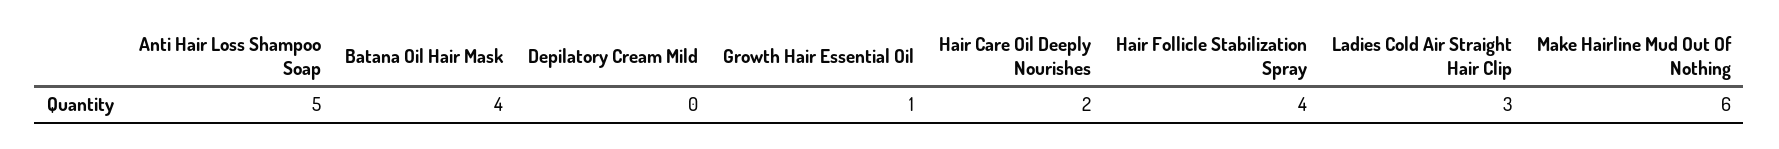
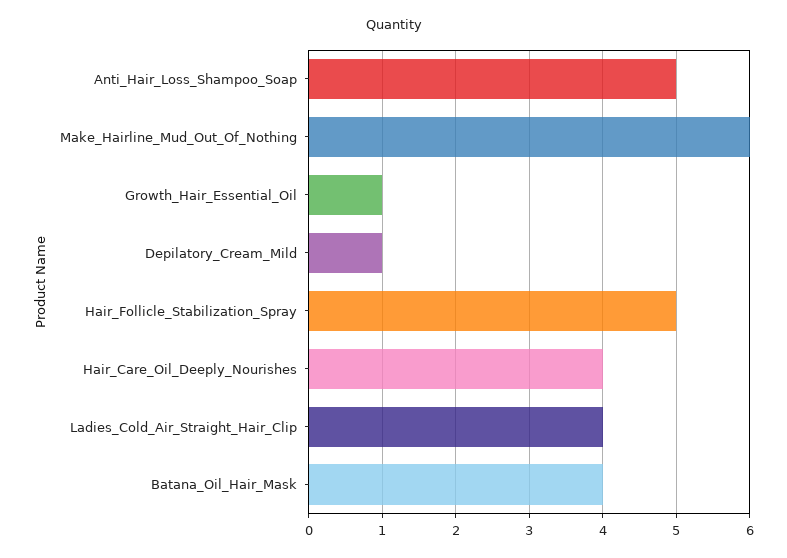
Depilatory Cream Mild: 0 -> 1
Hair Care Oil Deeply Nourishes: 2 -> 4
Hair Follicle Stabilization Spray: 4 -> 5
Ladies Cold Air Straight Hair Clip: 3 -> 4

